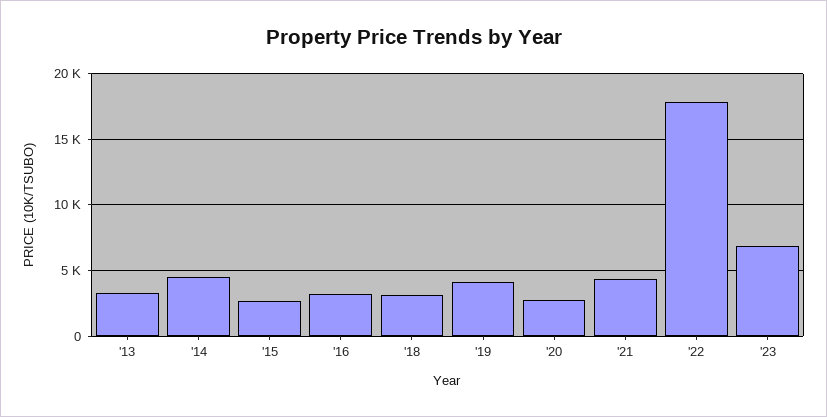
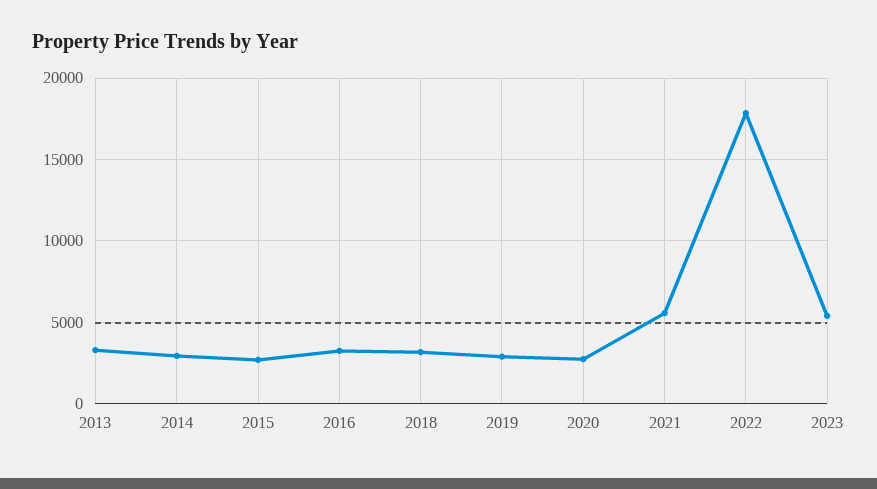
'14: 4500 -> 3000
'19: 4000 -> 3000
'21: 4500 -> 5500
'23: 7000 -> 5500

